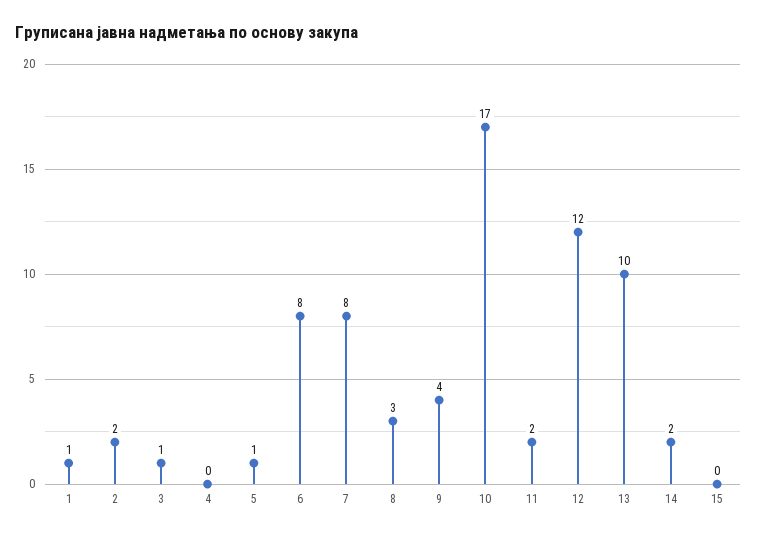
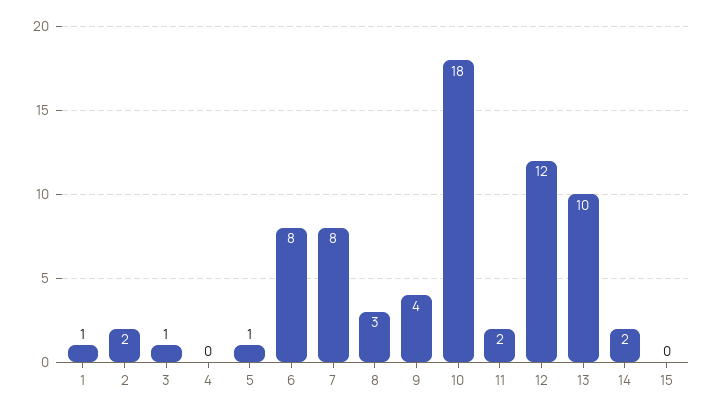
10: 17 -> 18

